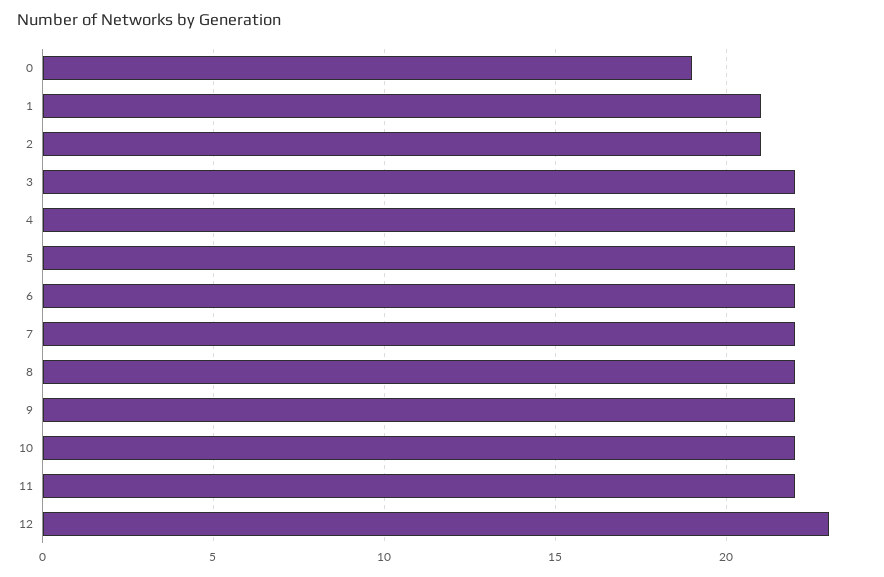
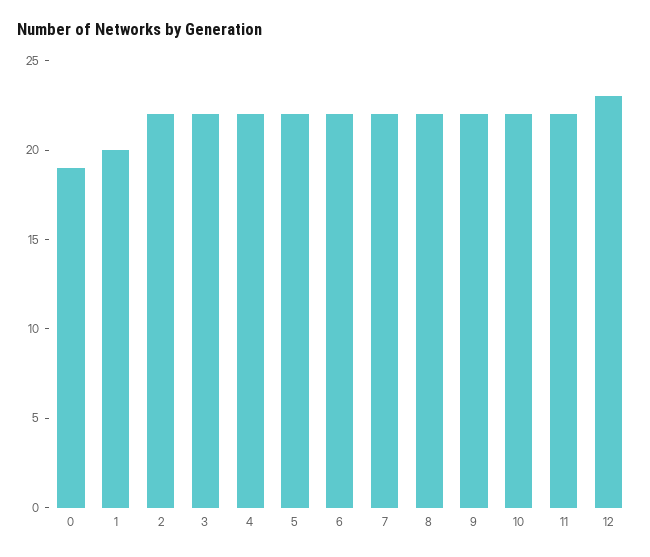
1: 21 -> 20
2: 21 -> 22

